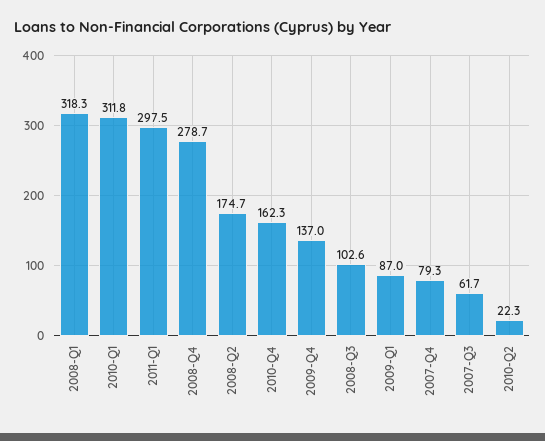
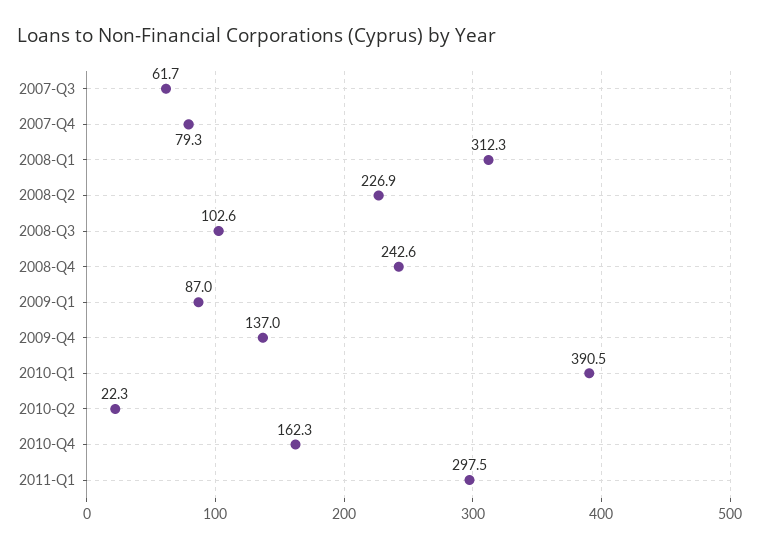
2008-Q1: 318.3 -> 312.3
2010-Q1: 311.8 -> 390.5
2008-Q4: 278.7 -> 242.6
2008-Q2: 174.7 -> 226.9

